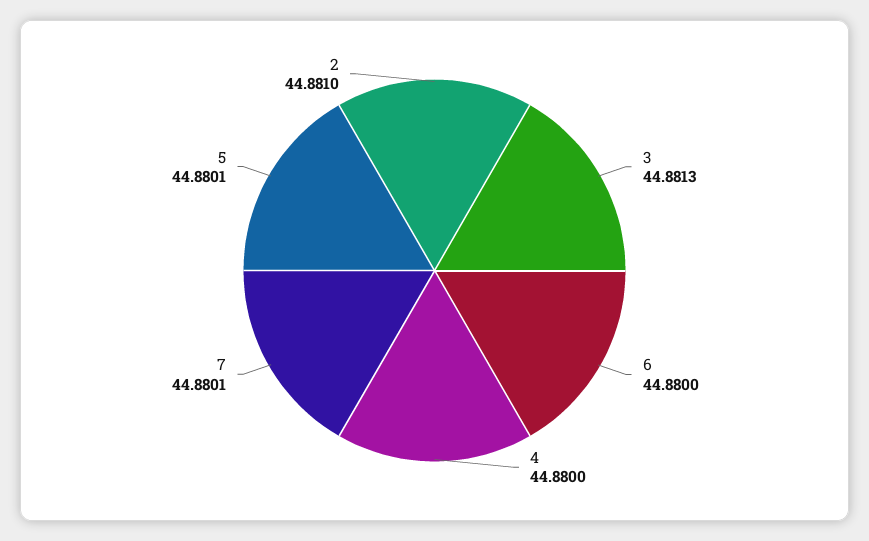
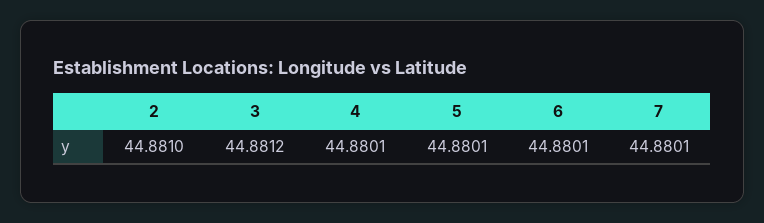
3: 44.8813 -> 44.8812
6: 44.88 -> 44.8801
4: 44.88 -> 44.8801

